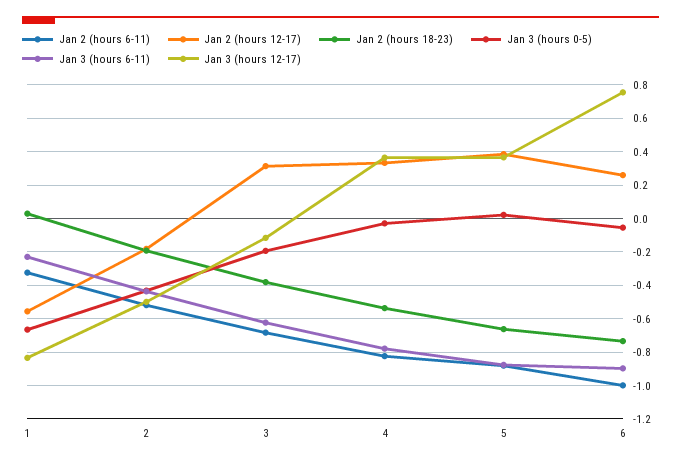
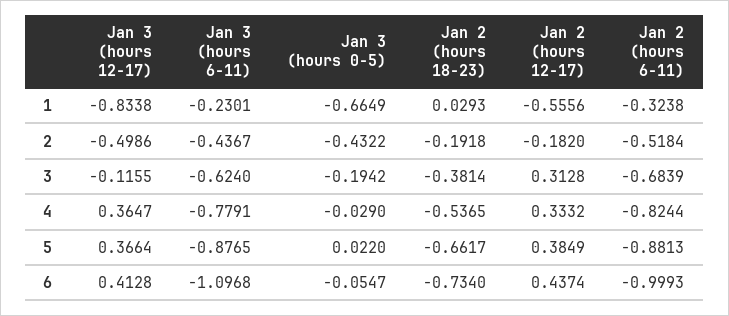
Jan 2 (hours 12-17), 6: 0.25 -> 0.4374
Jan 3 (hours 6-11), 6: -0.9 -> -1.0968
Jan 3 (hours 12-17), 6: 0.75 -> 0.4128

